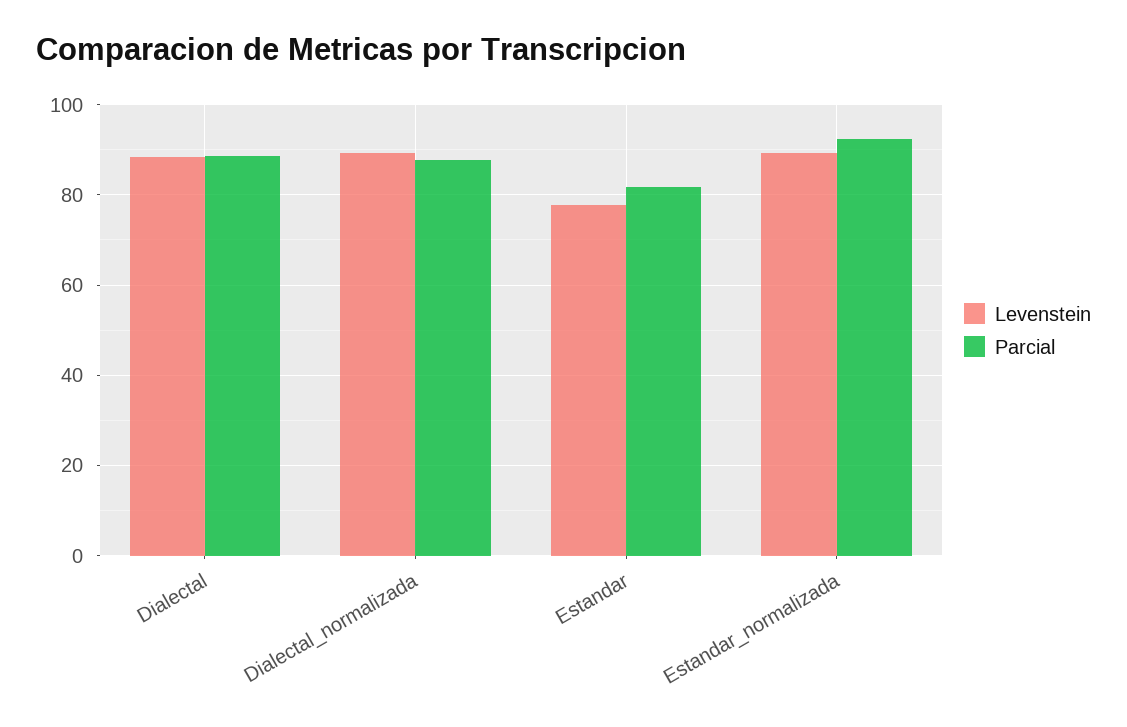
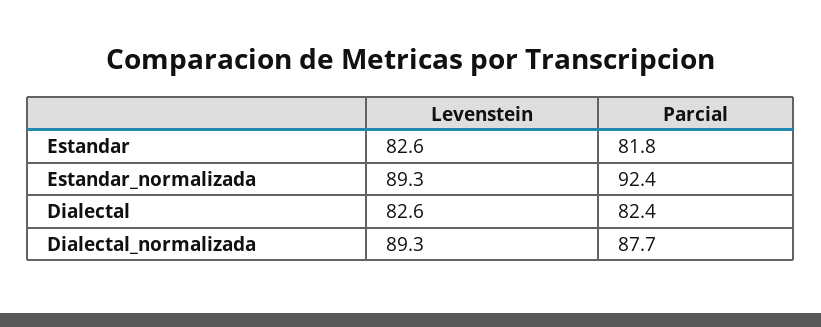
Levenstein, Dialectal: 88 -> 82.6
Parcial, Dialectal: 88 -> 82.4
Levenstein, Estandar: 78 -> 82.6

